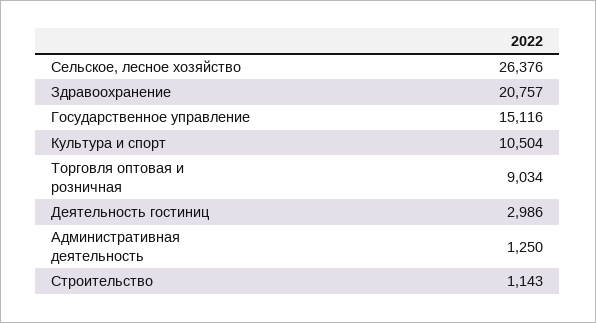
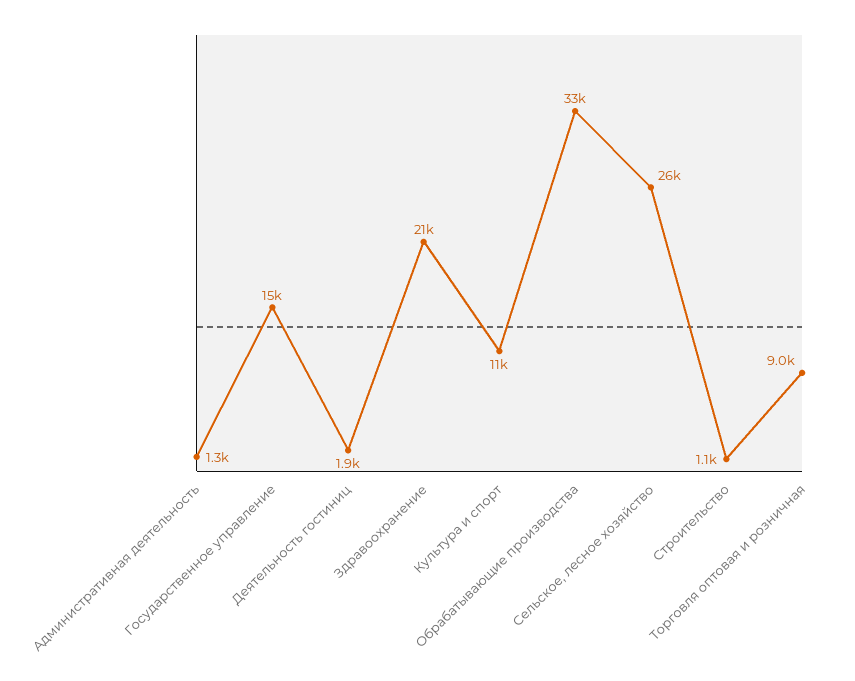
Деятельность гостиниц: 2986 -> 1900
Обрабатывающие производства: none -> 33000

